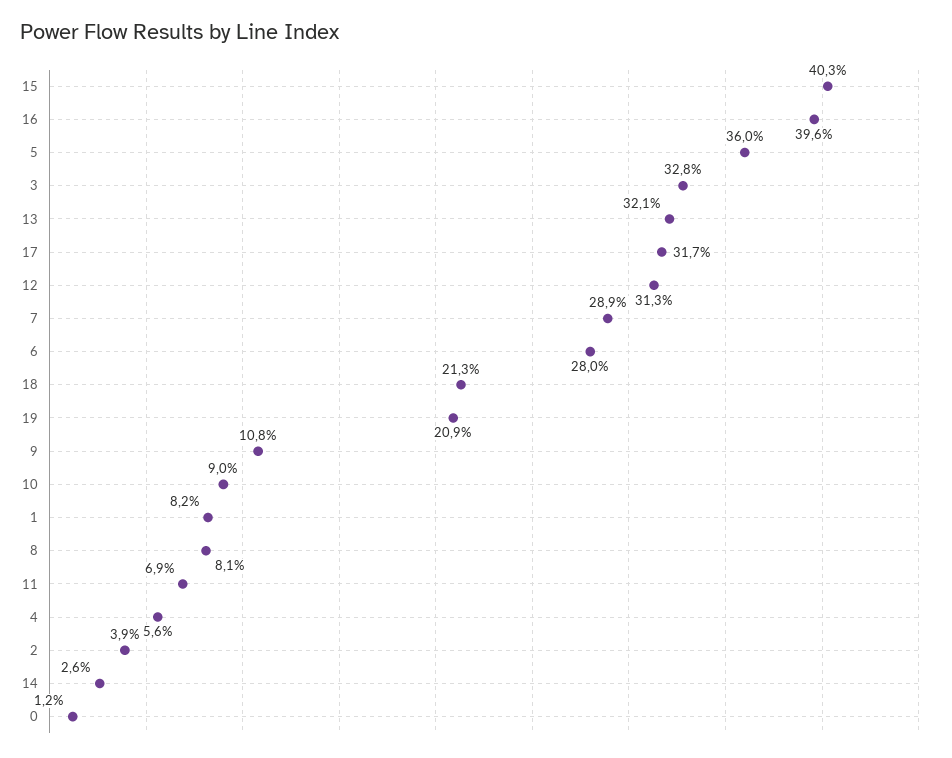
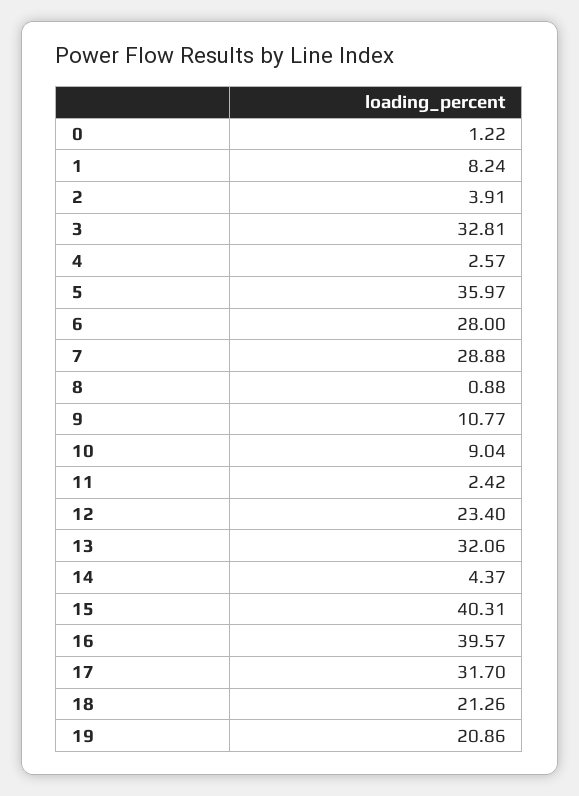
12: 31.3 -> 23.4
8: 8.1 -> 0.88
11: 6.9 -> 2.42
4: 5.6 -> 2.57
14: 2.6 -> 4.37

